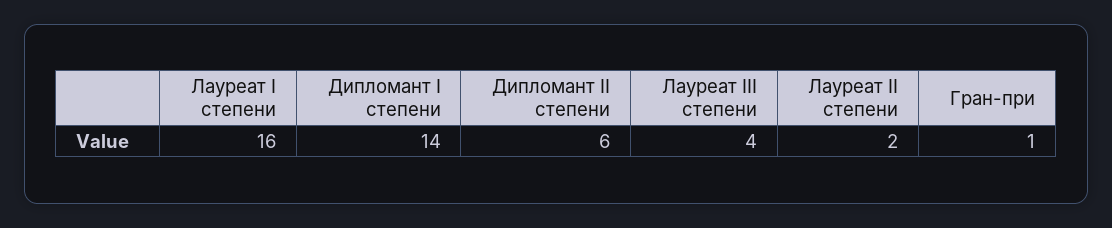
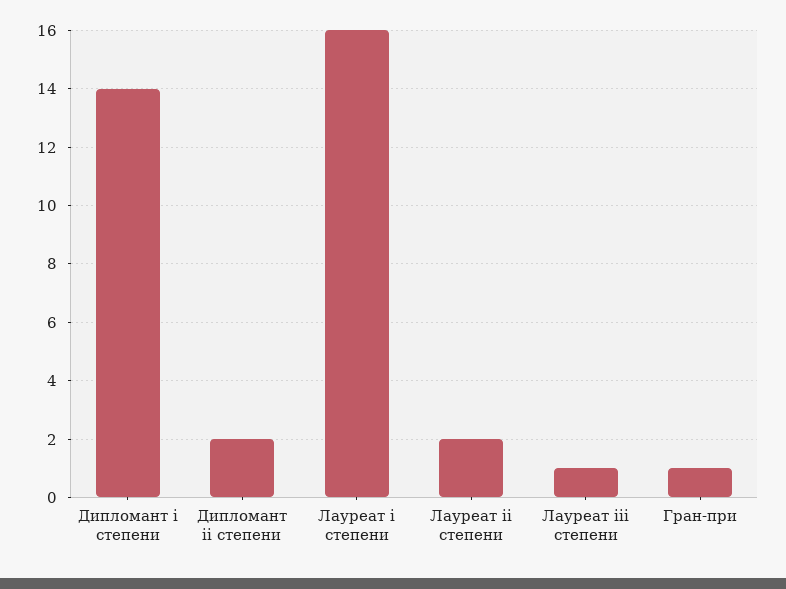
Дипломант II степени: 6 -> 2
Лауреат III степени: 4 -> 1

